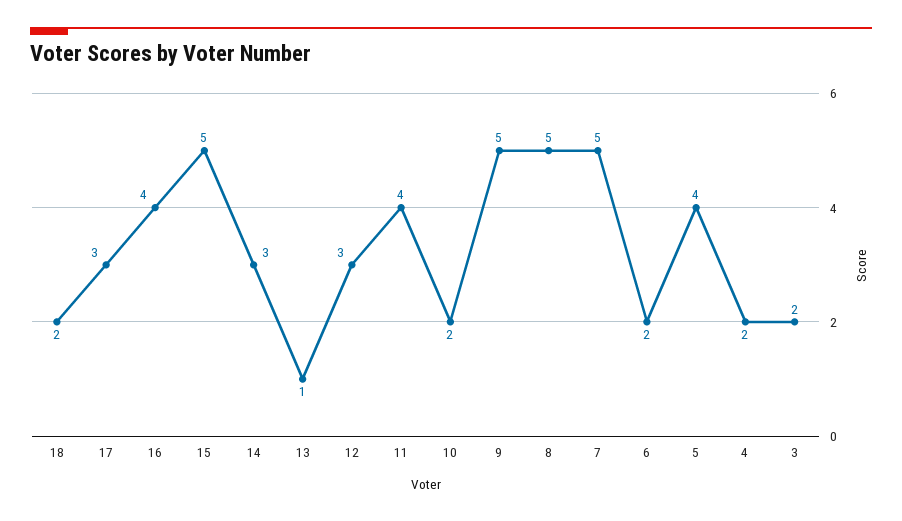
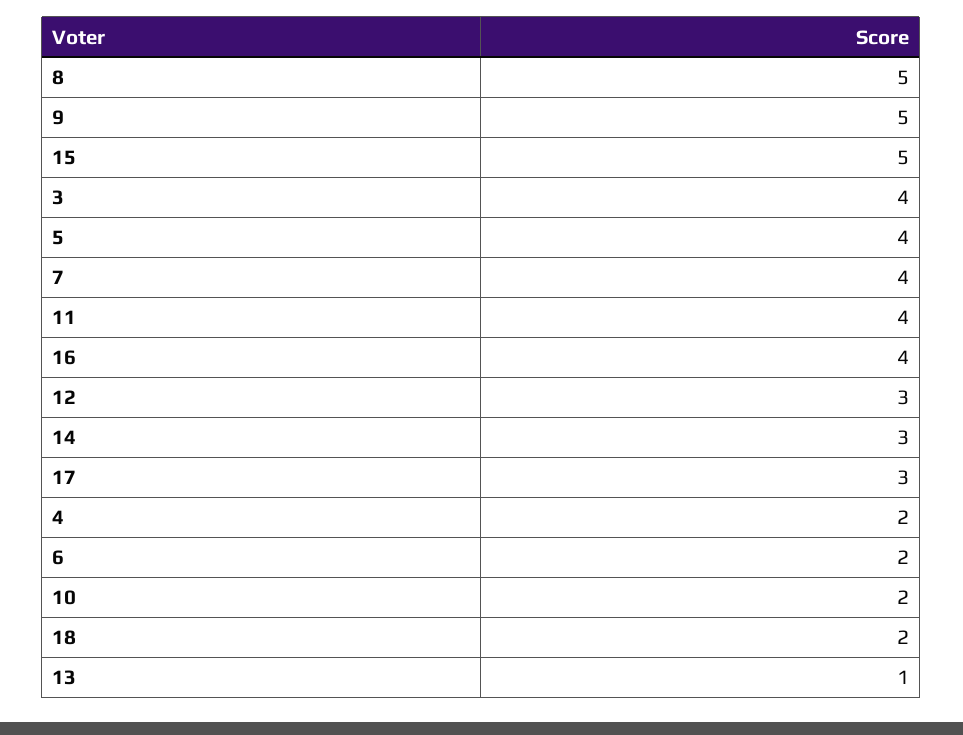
7: 5 -> 4
3: 2 -> 4

